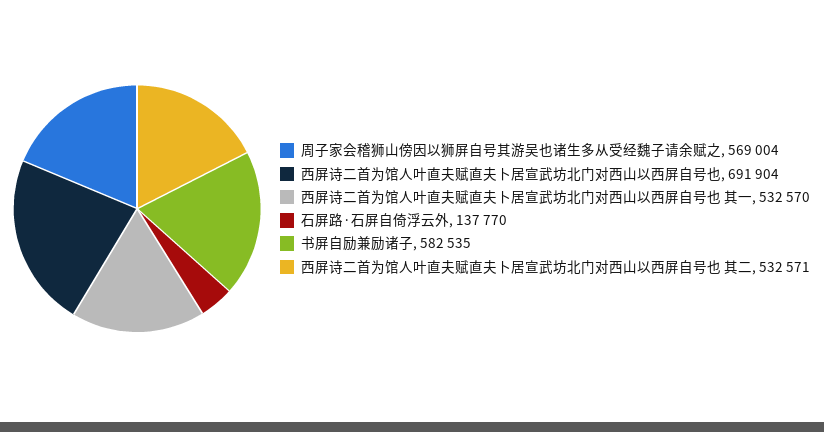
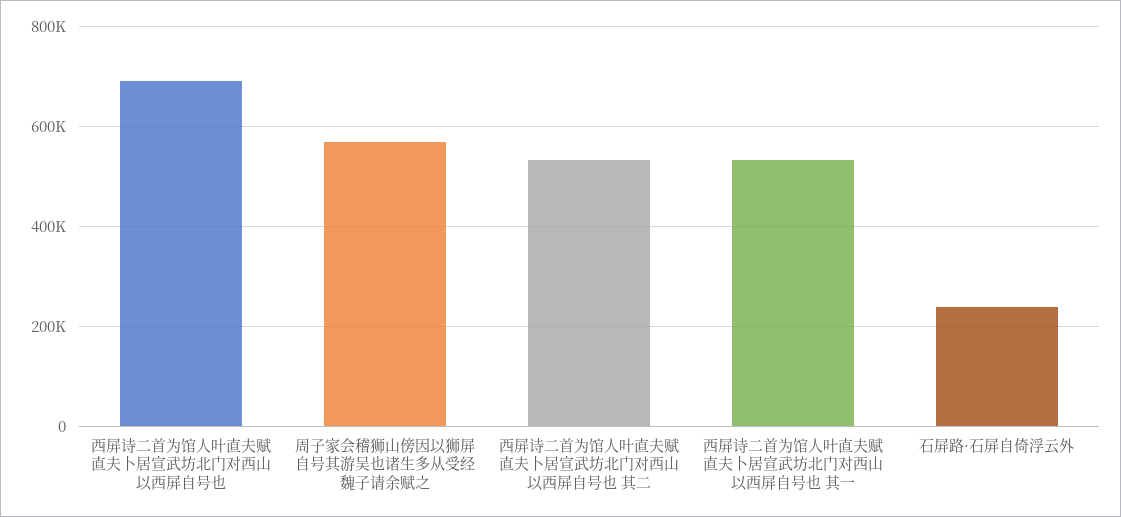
石屏路·石屏自倚浮云外: 137770 -> 240000
书屏自励兼励诸子: 582535 -> none

